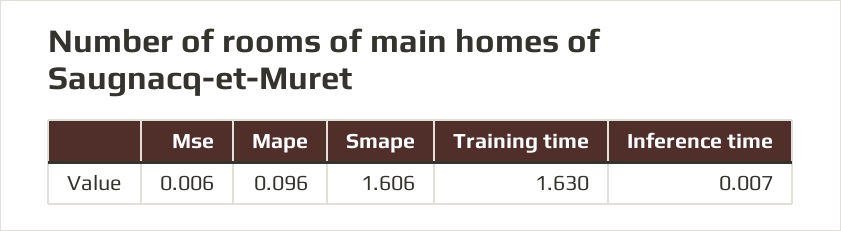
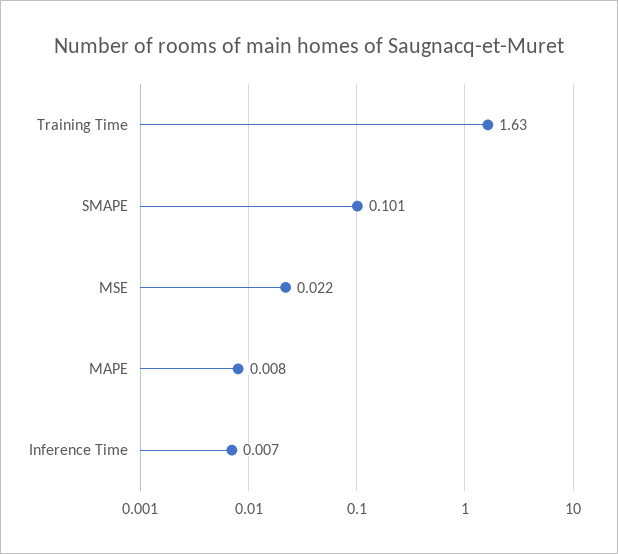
Mse: 0.006 -> 0.022
Mape: 0.096 -> 0.008
Smape: 1.606 -> 0.101

